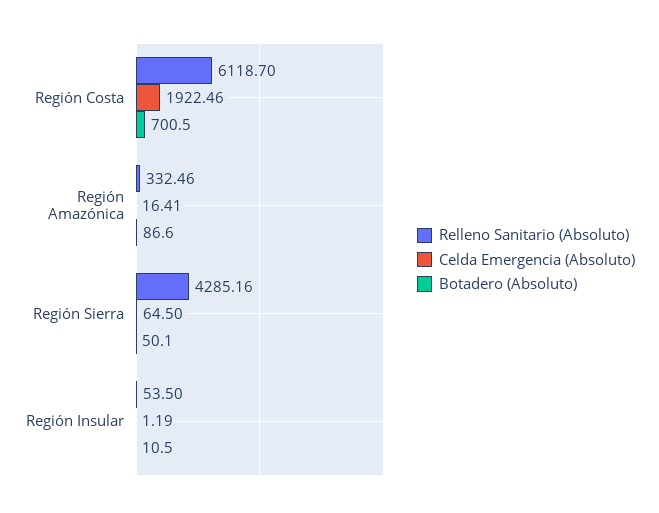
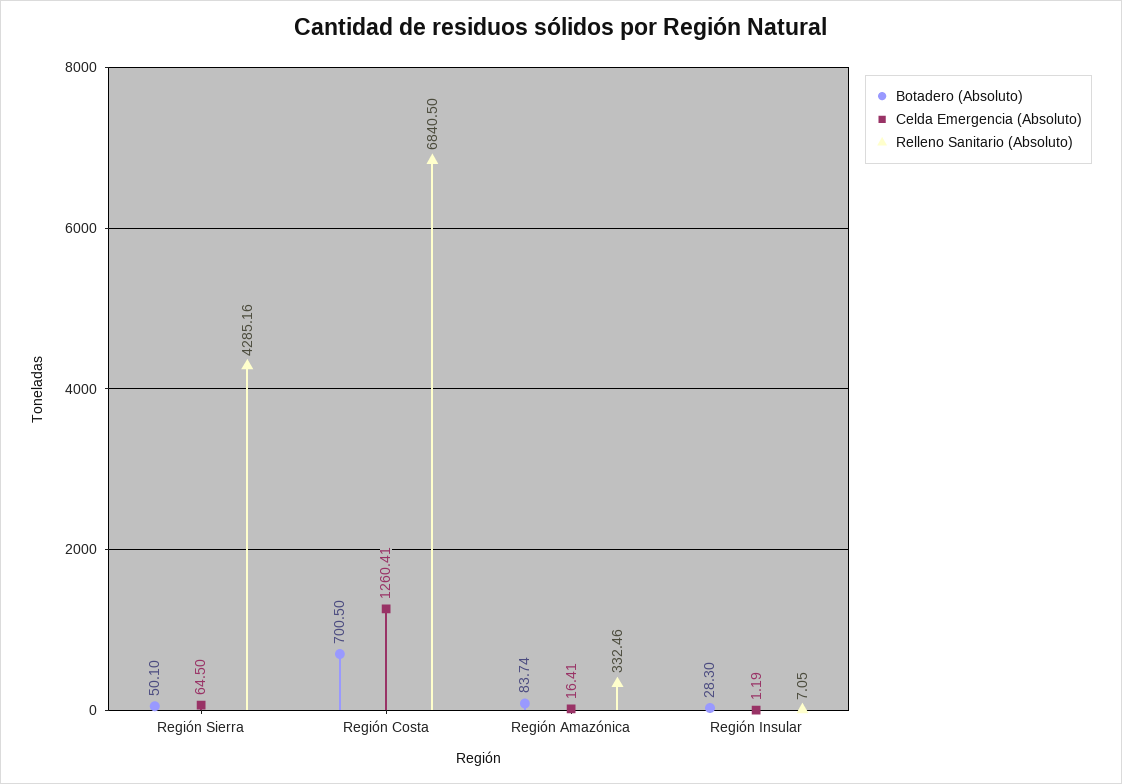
Relleno Sanitario (Absoluto), Región Costa: 6118.7 -> 6840.5
Celda Emergencia (Absoluto), Región Costa: 1922.46 -> 1260.41
Botadero (Absoluto), Región Amazónica: 86.6 -> 83.74
Relleno Sanitario (Absoluto), Región Insular: 53.5 -> 7.05
Botadero (Absoluto), Región Insular: 10.5 -> 28.3

